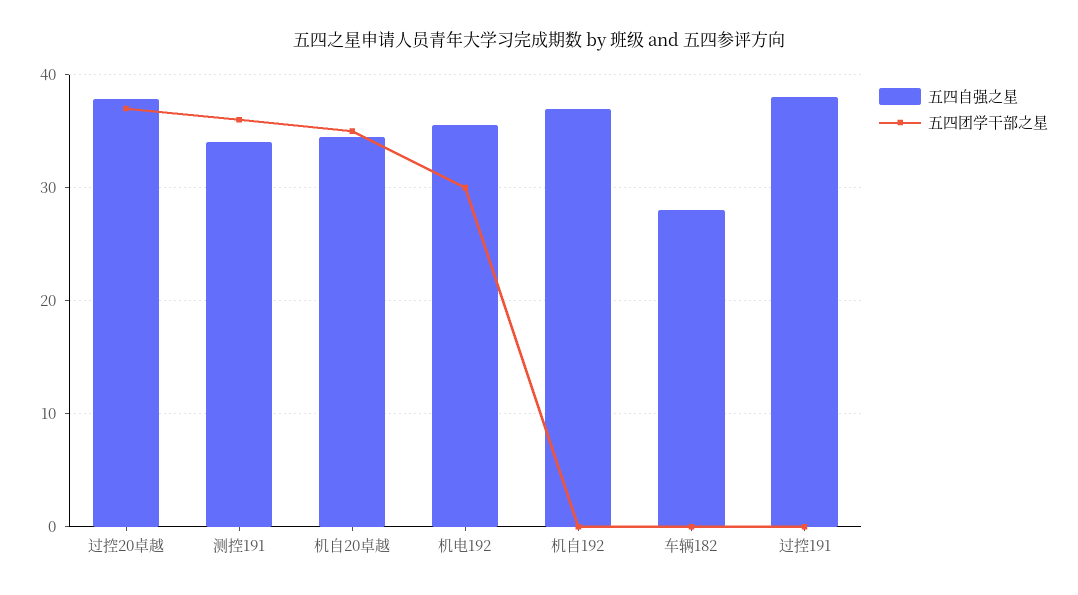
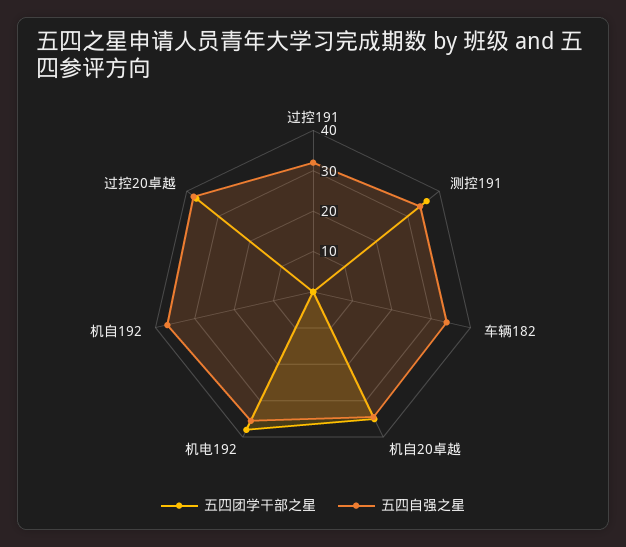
五四团学干部之星, 机电192: 30 -> 38
五四自强之星, 车辆182: 28 -> 34
五四自强之星, 过控191: 38 -> 32

